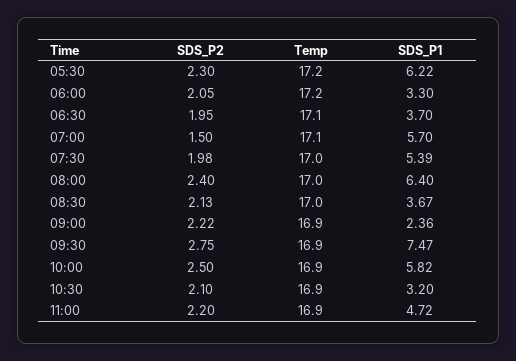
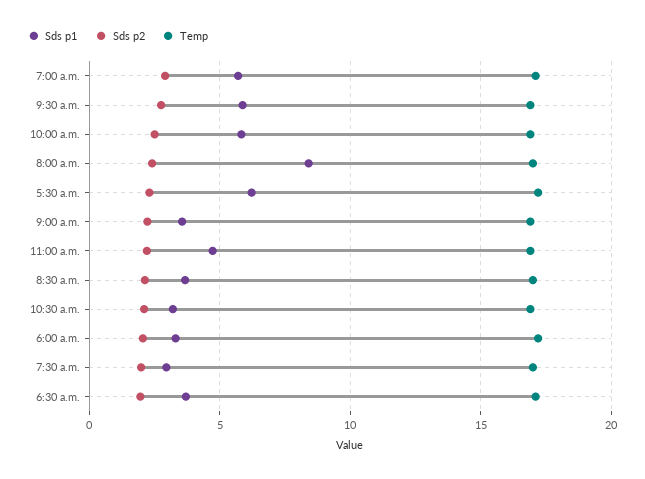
SDS_P2, 07:00: 1.5 -> 3
SDS_P1, 07:30: 5.39 -> 3
SDS_P1, 08:00: 6.4 -> 8.5
SDS_P1, 09:00: 2.36 -> 3.5
SDS_P1, 09:30: 7.47 -> 6

